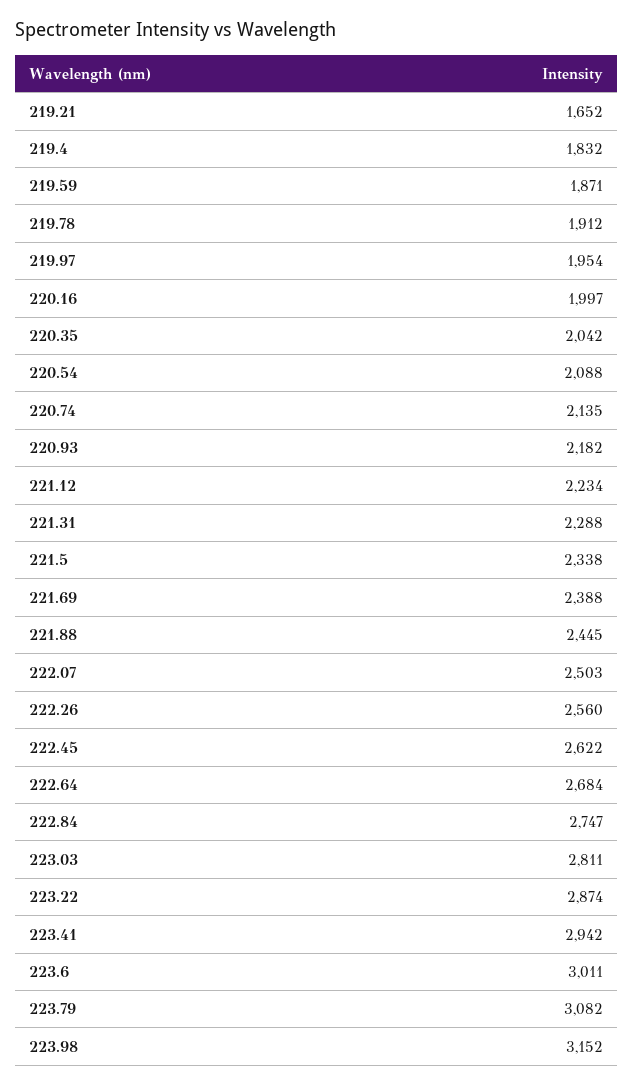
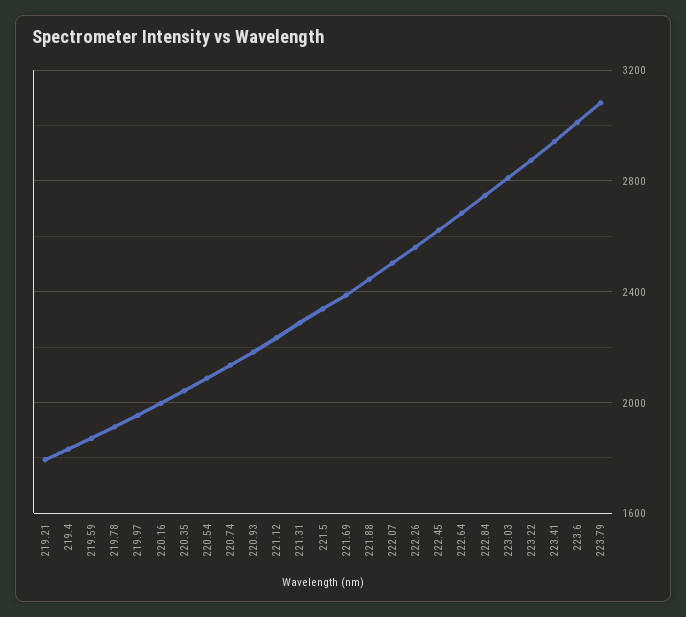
219.21: 1652 -> 1800
223.98: 3152 -> none

